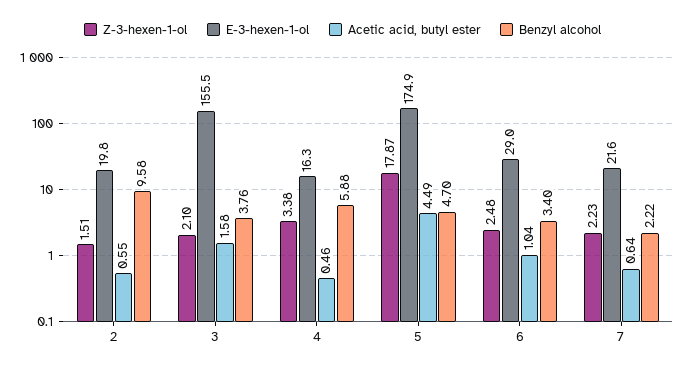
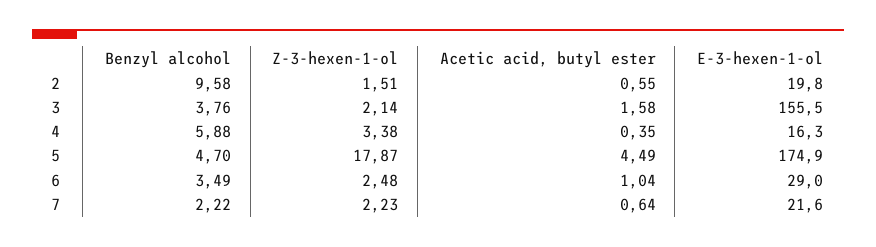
Z-3-hexen-1-ol, 3: 2.1 -> 2.14
Acetic acid, butyl ester, 4: 0.46 -> 0.35
Benzyl alcohol, 6: 3.4 -> 3.49

